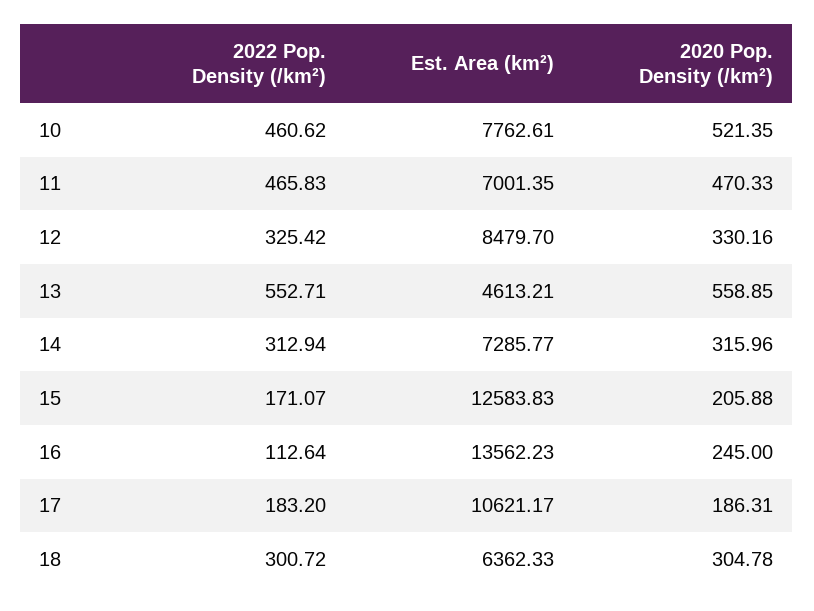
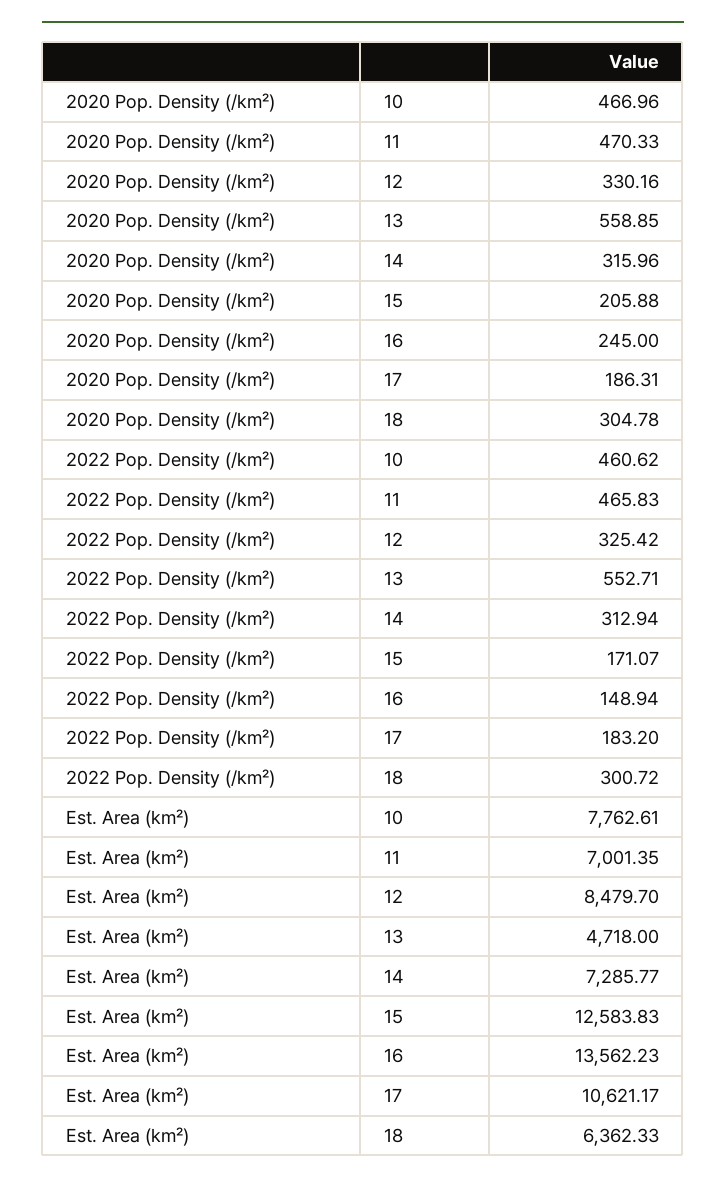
2020 Pop. Density (/km²), 10: 521.35 -> 466.96
Est. Area (km²), 13: 4613.21 -> 4718
2022 Pop. Density (/km²), 16: 112.64 -> 148.94

